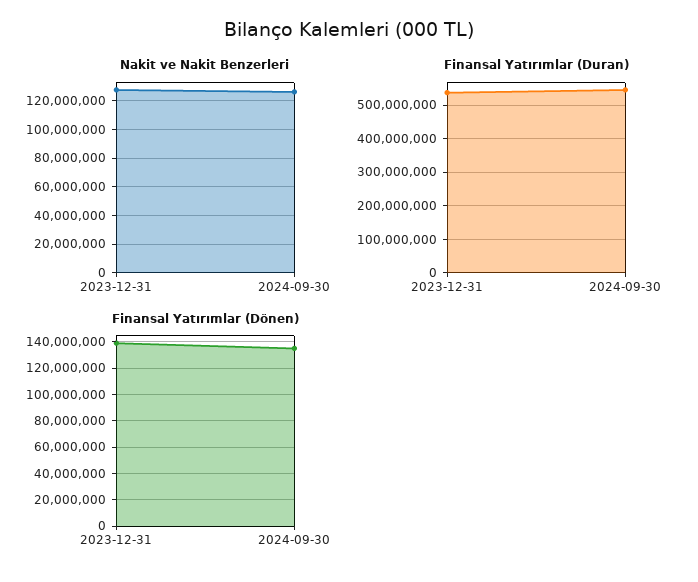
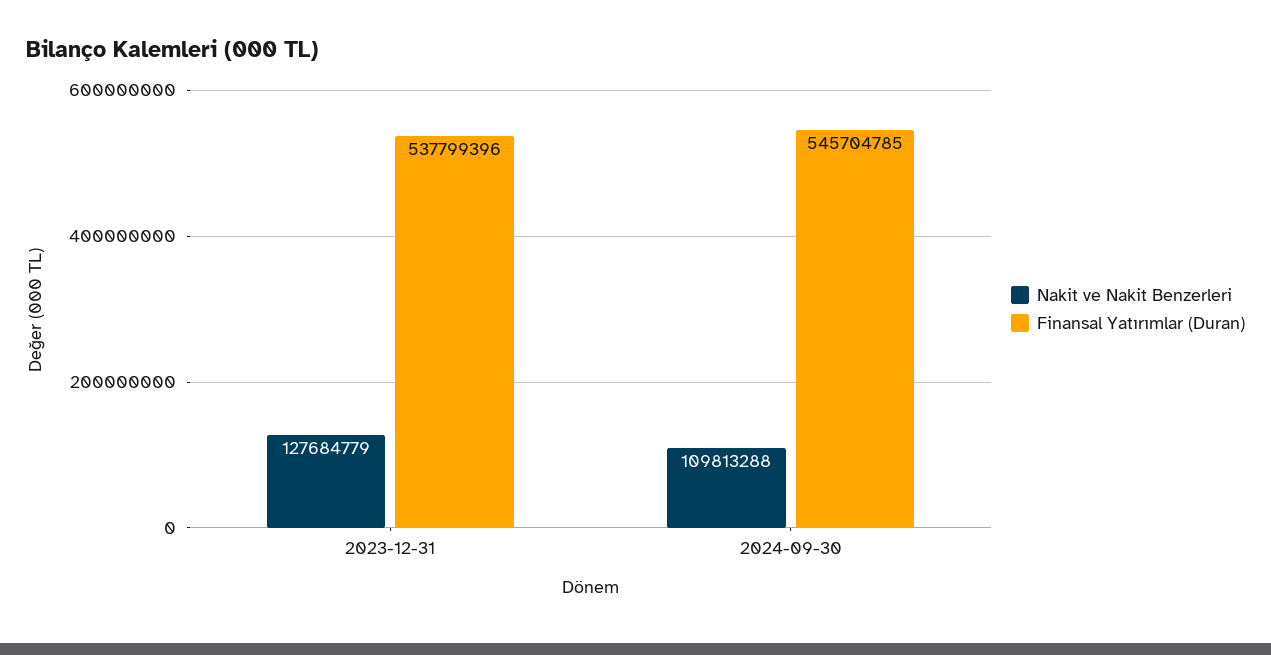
Nakit ve Nakit Benzerleri, 2024-09-30: 125000000 -> 109813288
Finansal Yatırımlar (Dönen), 2023-12-31: 140000000 -> none
Finansal Yatırımlar (Dönen), 2024-09-30: 135000000 -> none

